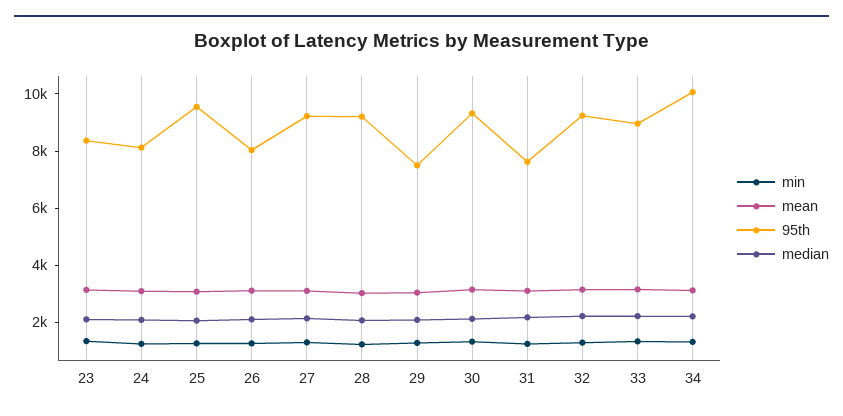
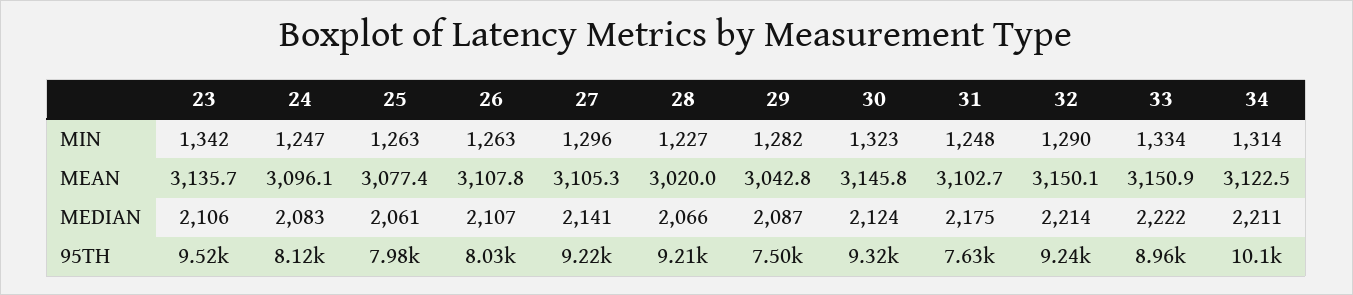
95th, 23: 8500 -> 9520
95th, 25: 9500 -> 7980

